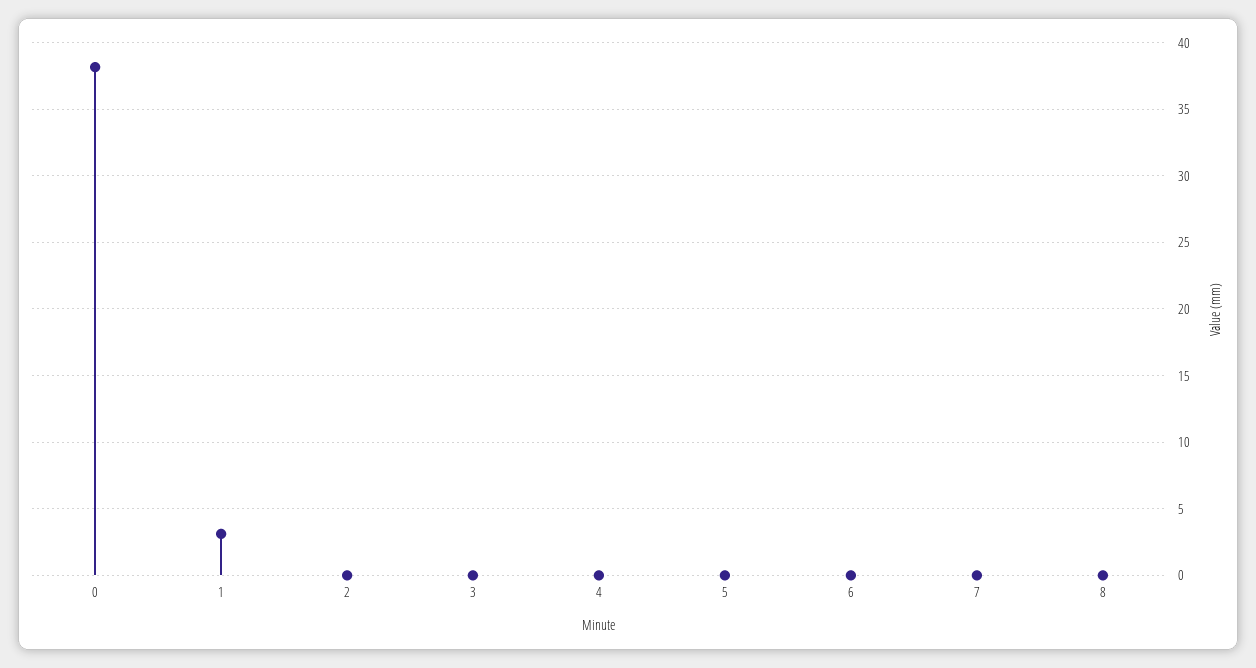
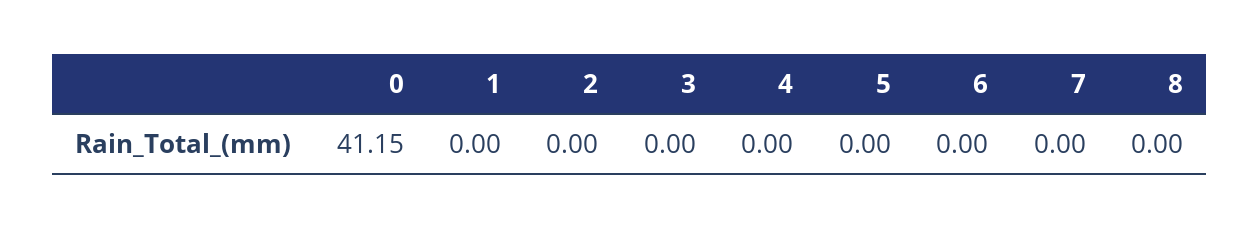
0: 38 -> 41.15
1: 3 -> 0

